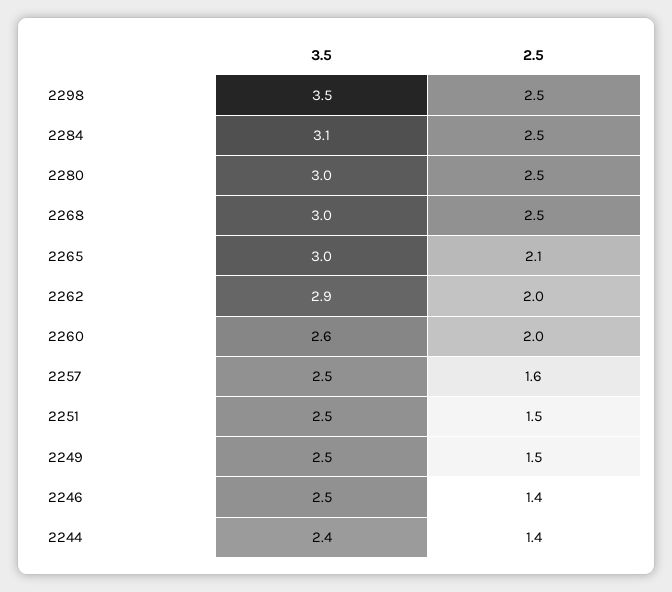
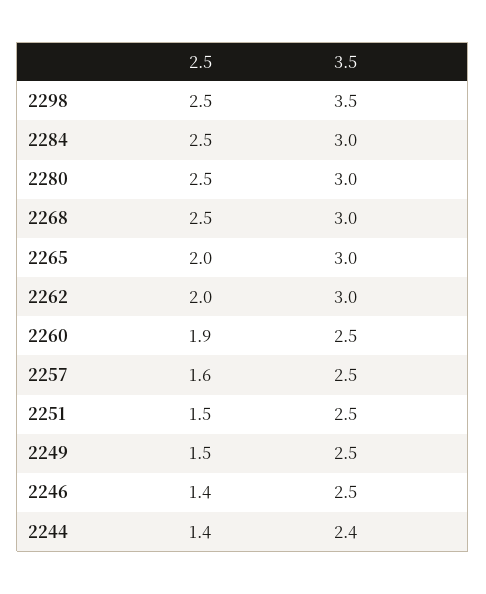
3.5, 2284: 3.1 -> 3
2.5, 2265: 2.1 -> 2
3.5, 2262: 2.9 -> 3
3.5, 2260: 2.6 -> 2.5
2.5, 2260: 2 -> 1.9

